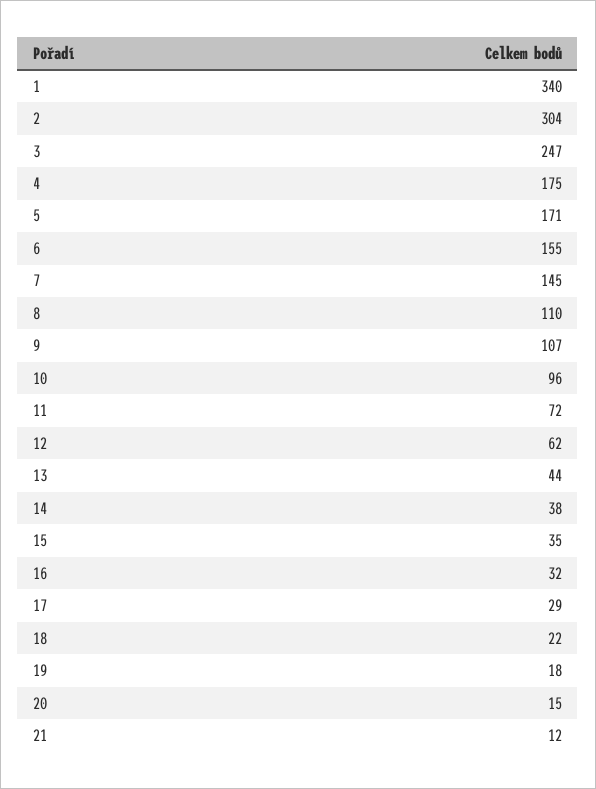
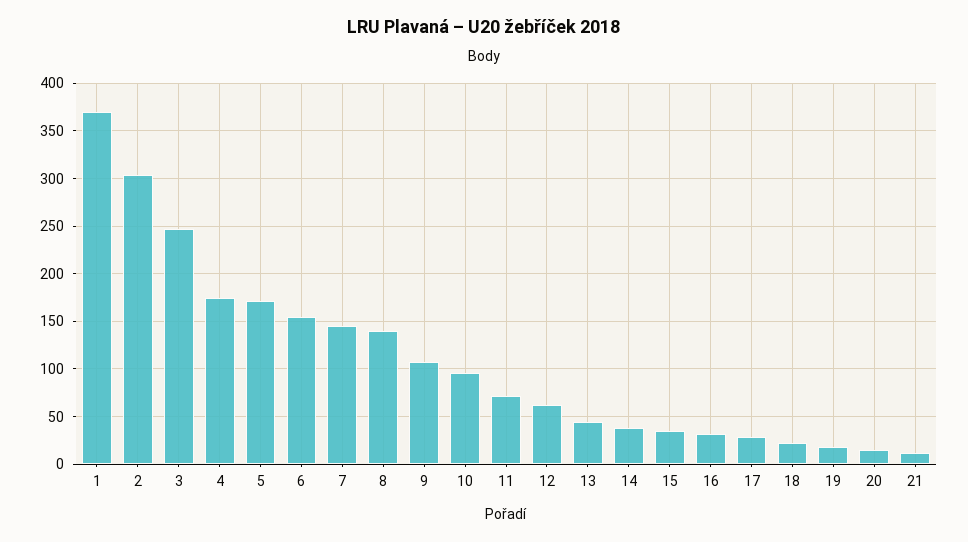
1: 340 -> 370
8: 110 -> 140

